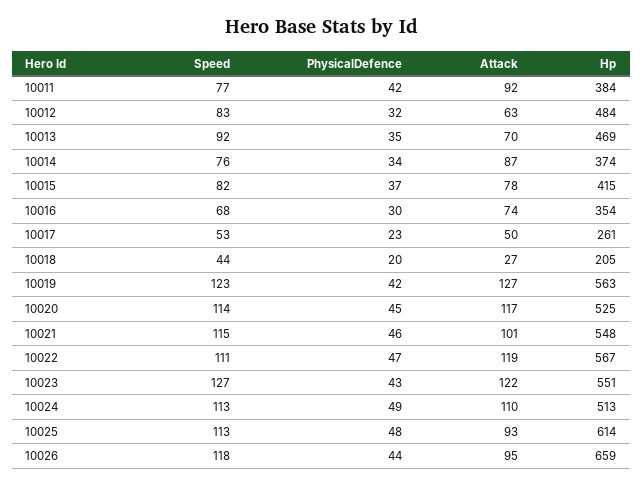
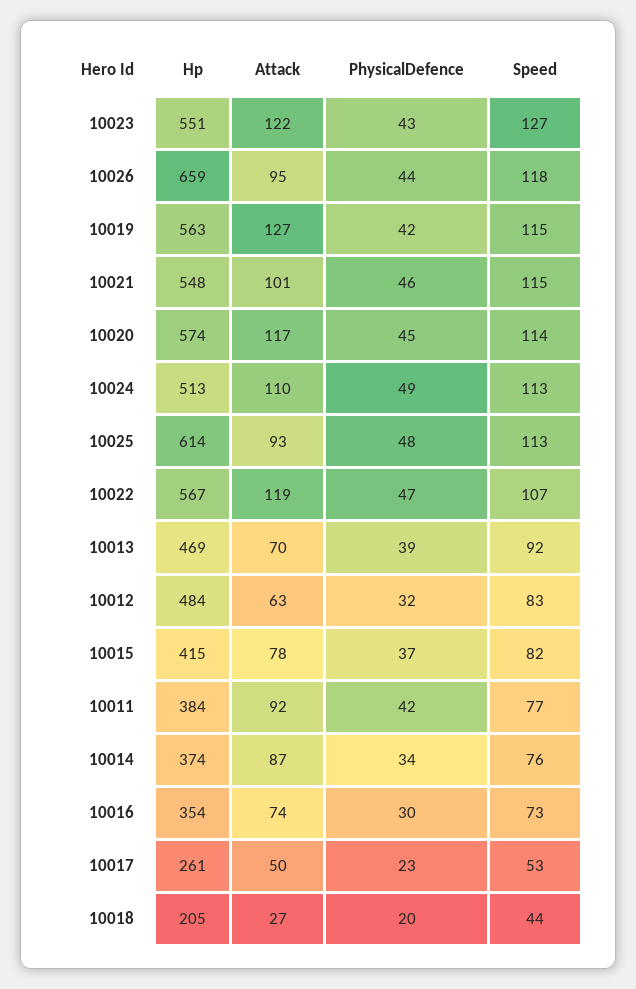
PhysicalDefence, 10013: 35 -> 39
Speed, 10016: 68 -> 73
Speed, 10019: 123 -> 115
Hp, 10020: 525 -> 574
Speed, 10022: 111 -> 107

